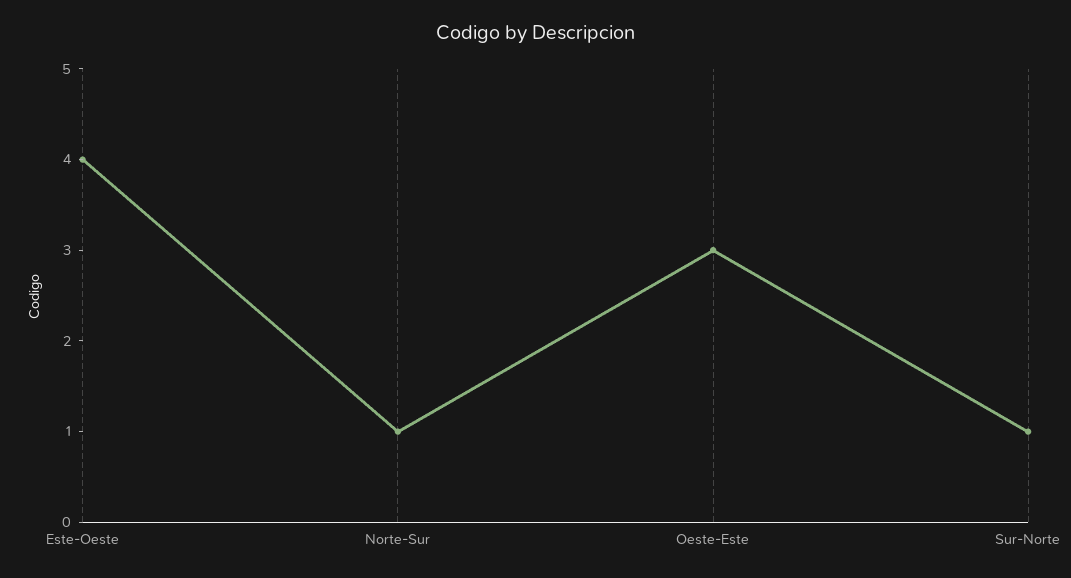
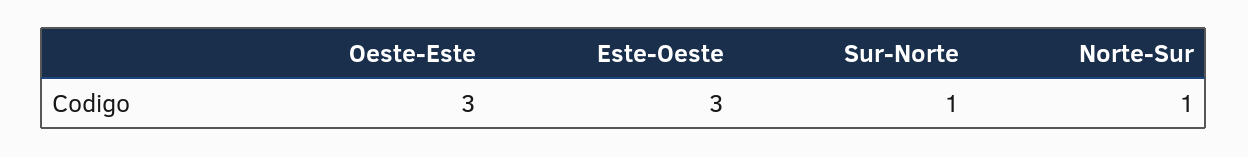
Este-Oeste: 4 -> 3

